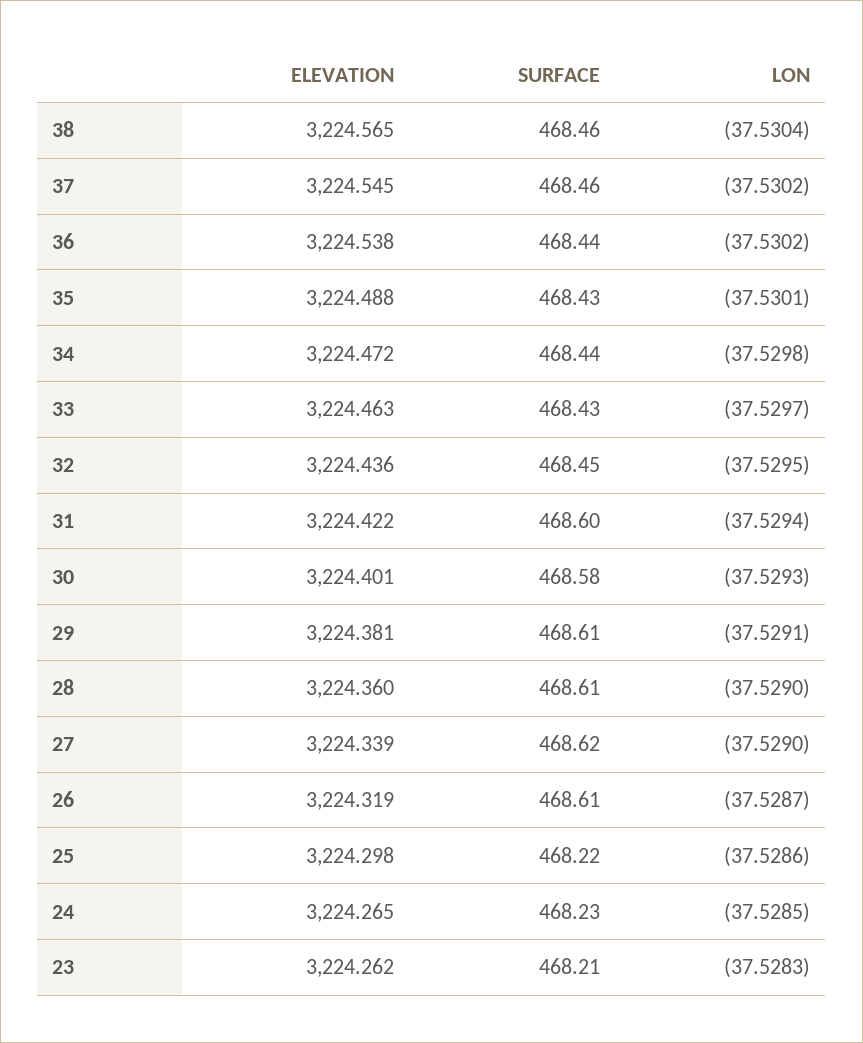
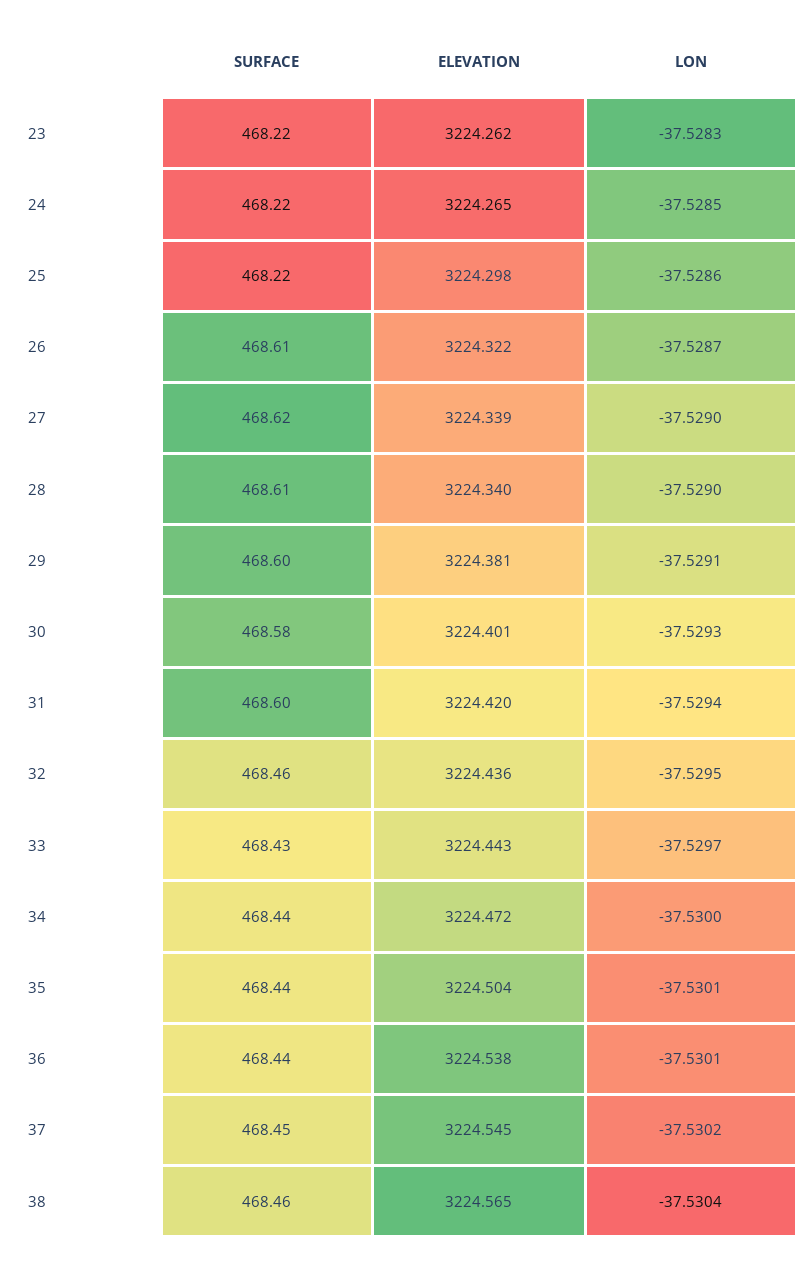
SURFACE, 37: 468.46 -> 468.45
LON, 36: -37.5302 -> -37.5301
ELEVATION, 35: 3224.488 -> 3224.504
SURFACE, 35: 468.43 -> 468.44
LON, 34: -37.5298 -> -37.53
ELEVATION, 33: 3224.463 -> 3224.443
SURFACE, 32: 468.45 -> 468.46
ELEVATION, 31: 3224.422 -> 3224.42
SURFACE, 29: 468.61 -> 468.6
ELEVATION, 28: 3224.36 -> 3224.34
ELEVATION, 26: 3224.319 -> 3224.322
SURFACE, 24: 468.23 -> 468.22
SURFACE, 23: 468.21 -> 468.22

